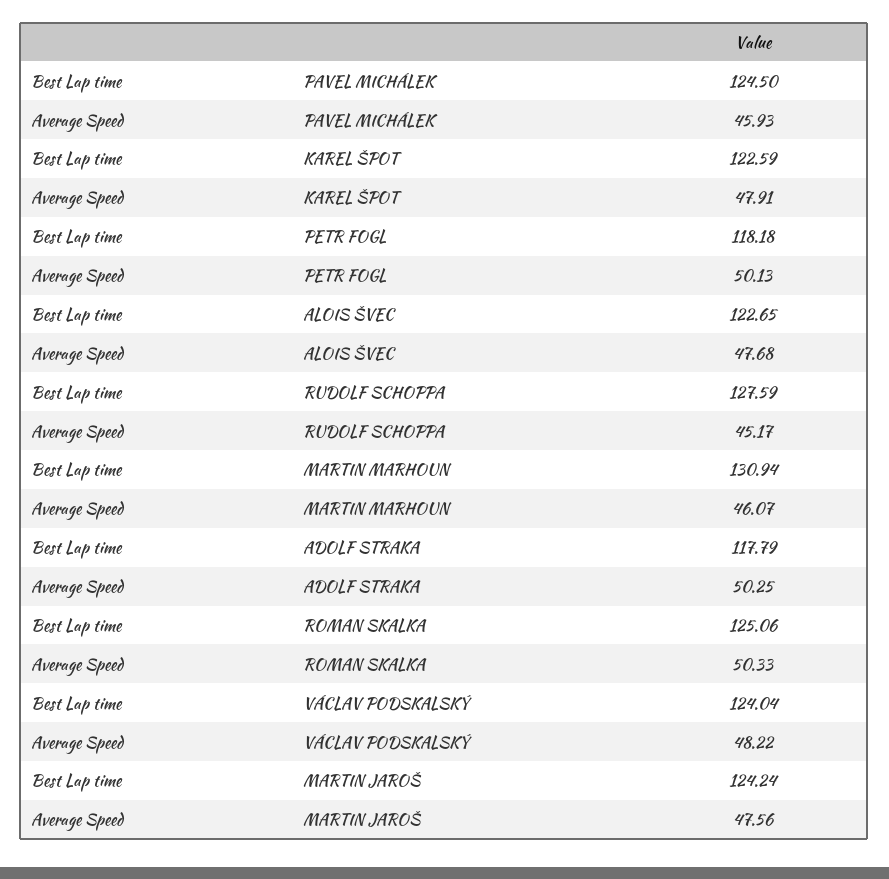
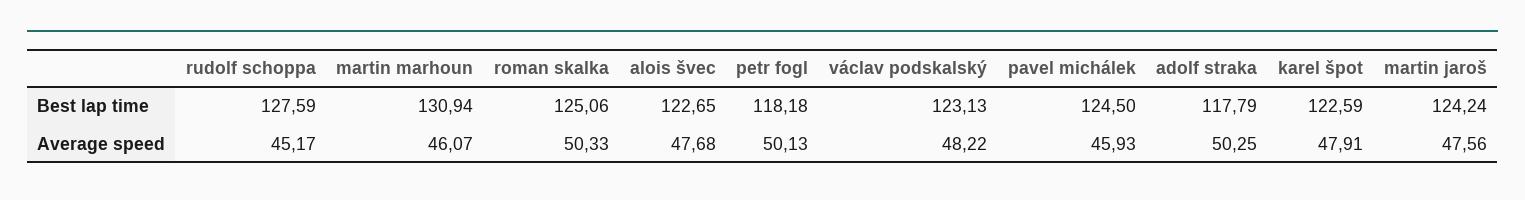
Best Lap time, VÁCLAV PODSKALSKÝ: 124.04 -> 123.13

